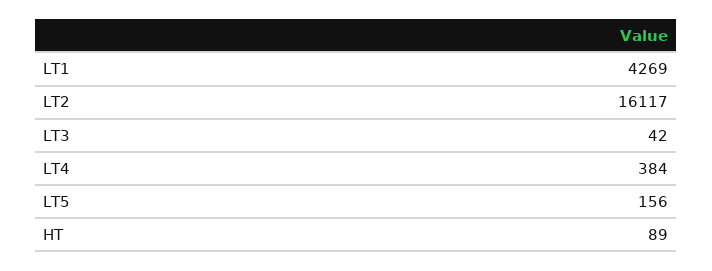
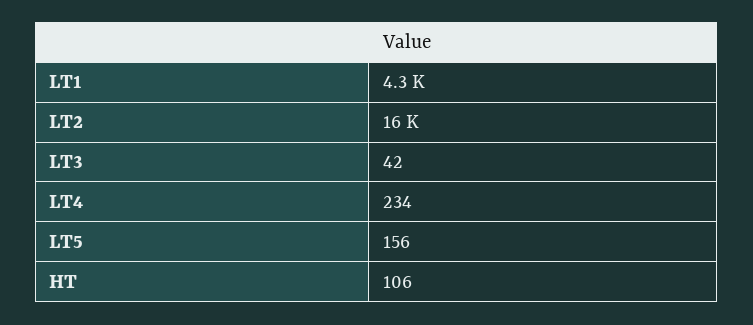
LT4: 384 -> 234
HT: 89 -> 106

